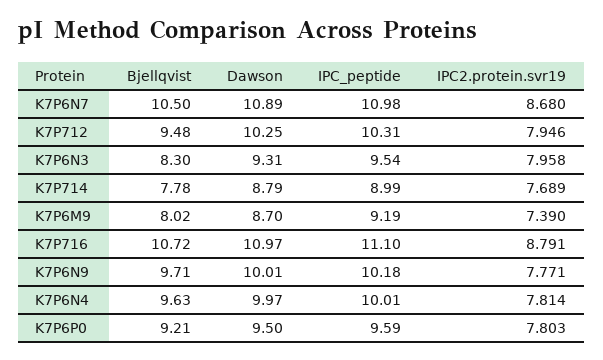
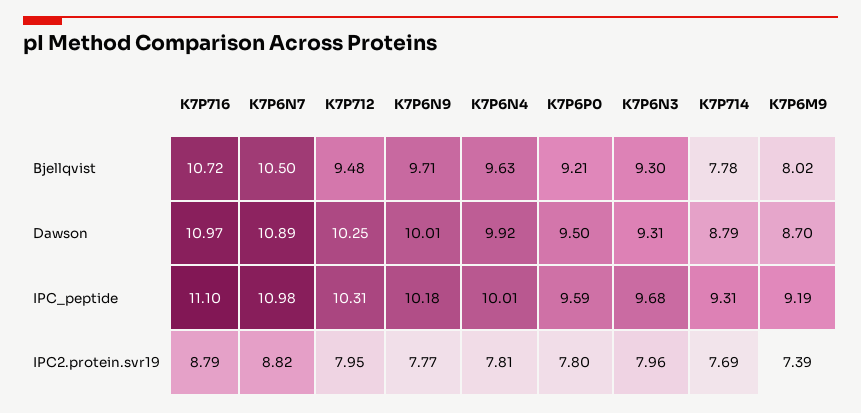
IPC2.protein.svr19, K7P6N7: 8.68 -> 8.82
Bjellqvist, K7P6N3: 8.3 -> 9.3
IPC_peptide, K7P6N3: 9.54 -> 9.68
IPC_peptide, K7P714: 8.99 -> 9.31
Dawson, K7P6N4: 9.97 -> 9.92

